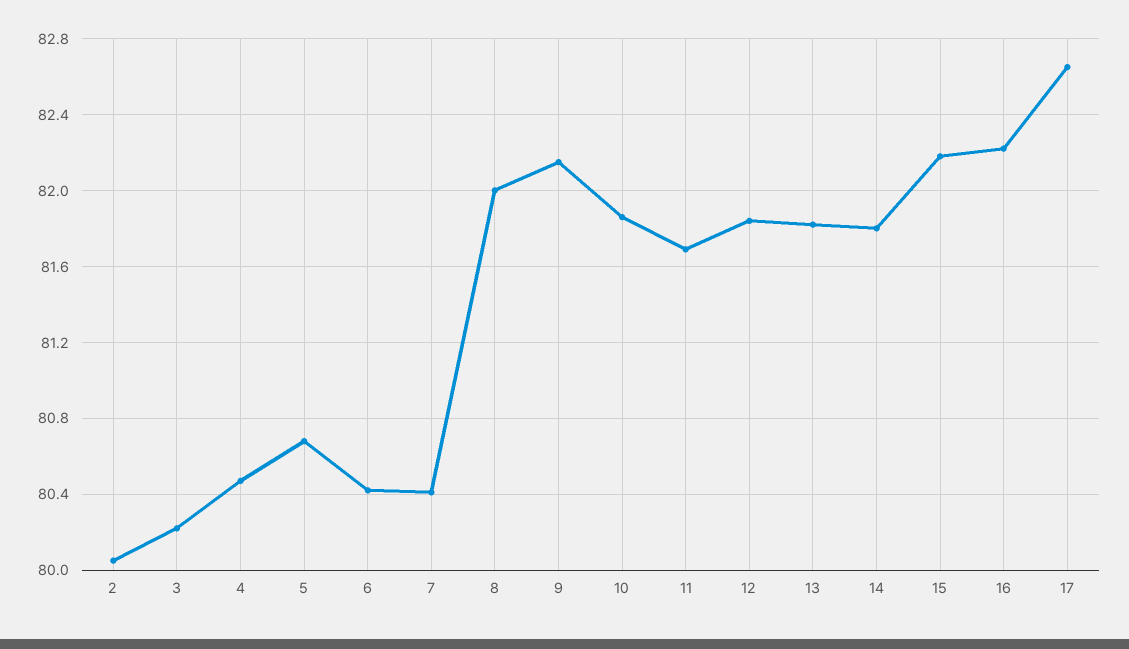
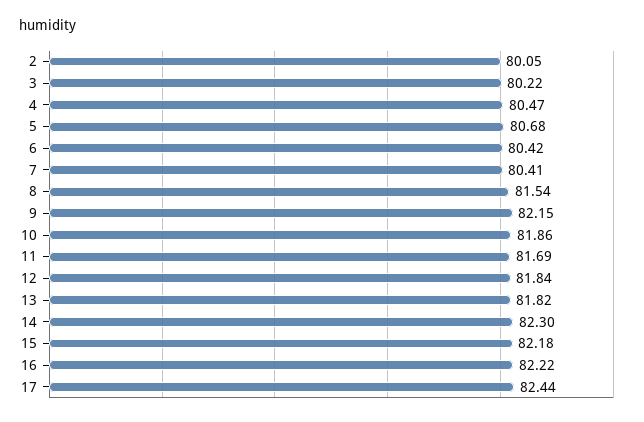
8: 82 -> 81.54
14: 81.8 -> 82.3
17: 82.65 -> 82.44

